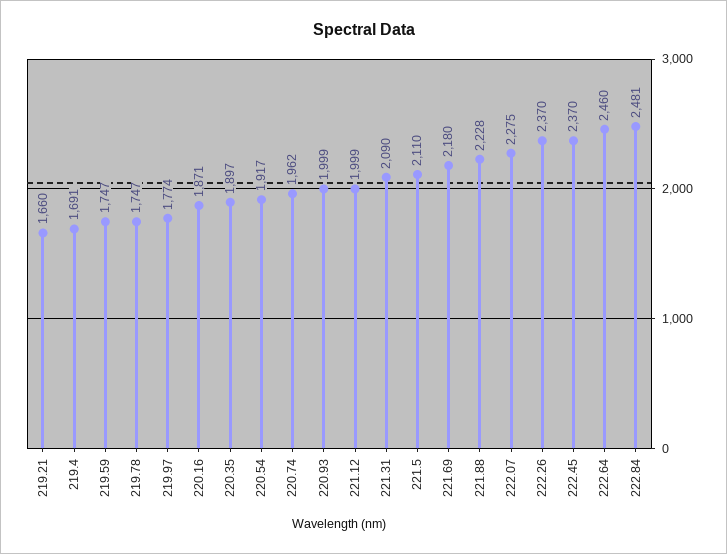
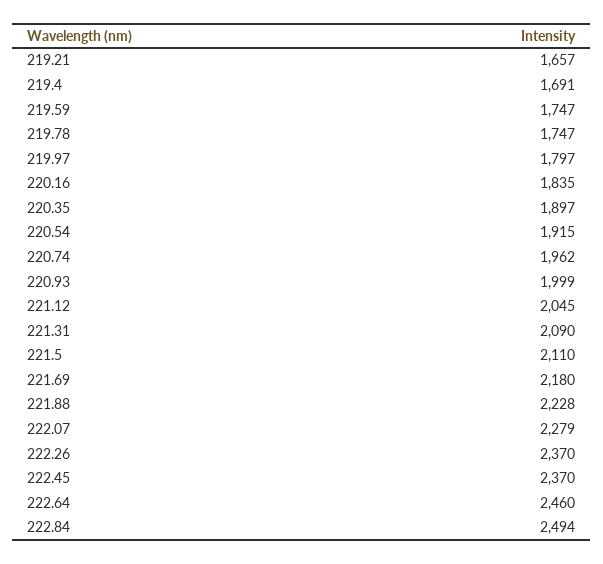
219.21: 1660 -> 1657
219.97: 1774 -> 1797
220.16: 1871 -> 1835
220.54: 1917 -> 1915
221.12: 1999 -> 2045
222.07: 2275 -> 2279
222.84: 2481 -> 2494

